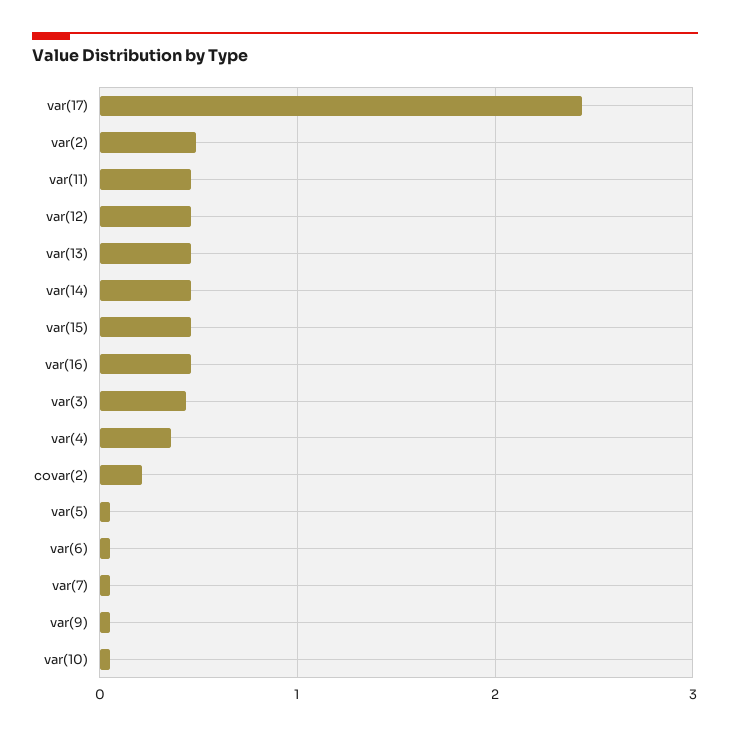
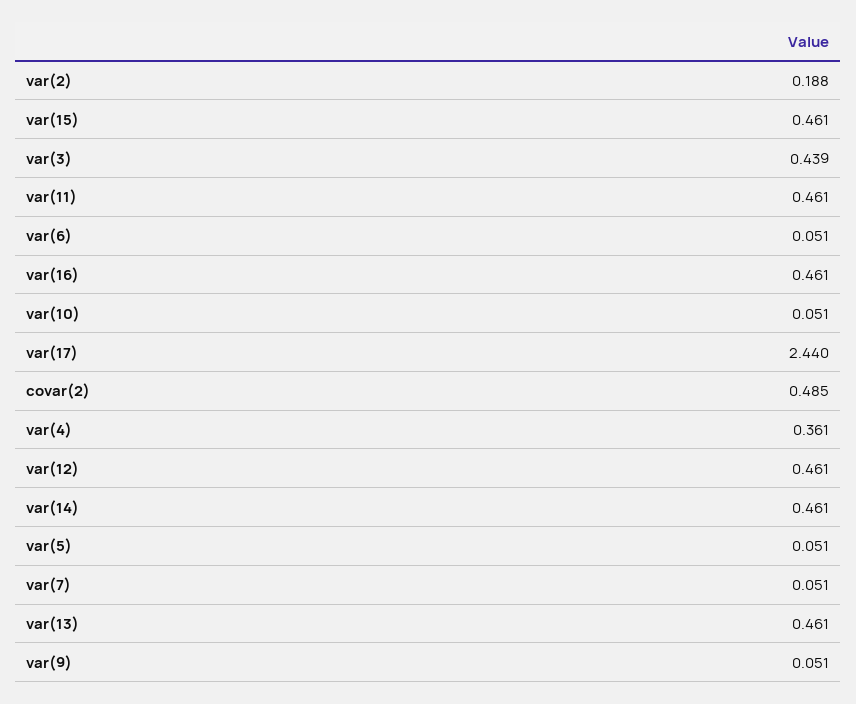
var(2): 0.5 -> 0.188
covar(2): 0.2 -> 0.485

